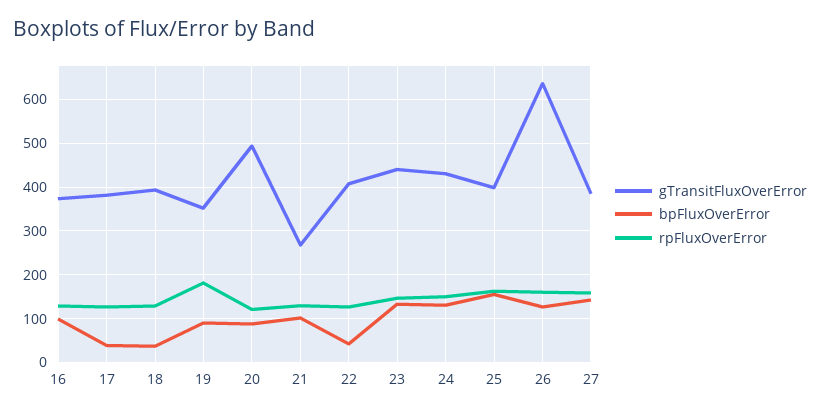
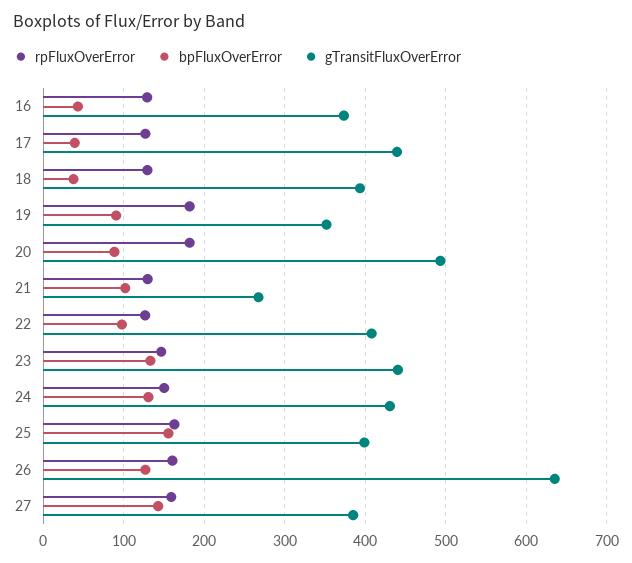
bpFluxOverError, 16: 100 -> 40
gTransitFluxOverError, 17: 380 -> 440
rpFluxOverError, 20: 120 -> 180
bpFluxOverError, 22: 40 -> 100

